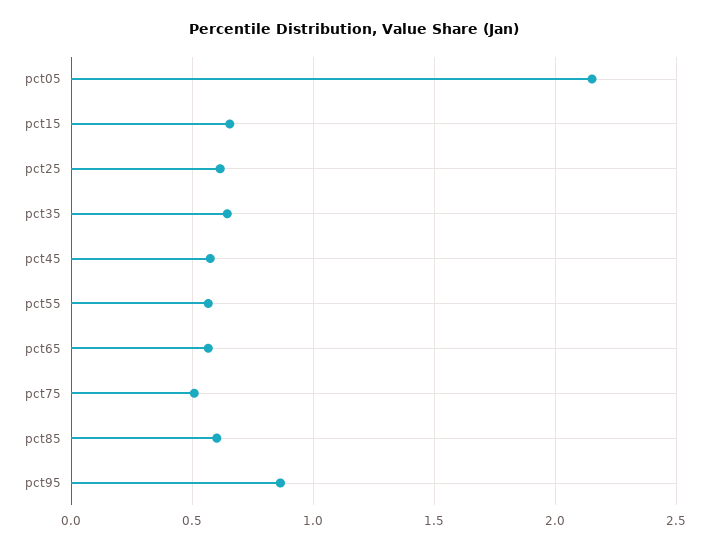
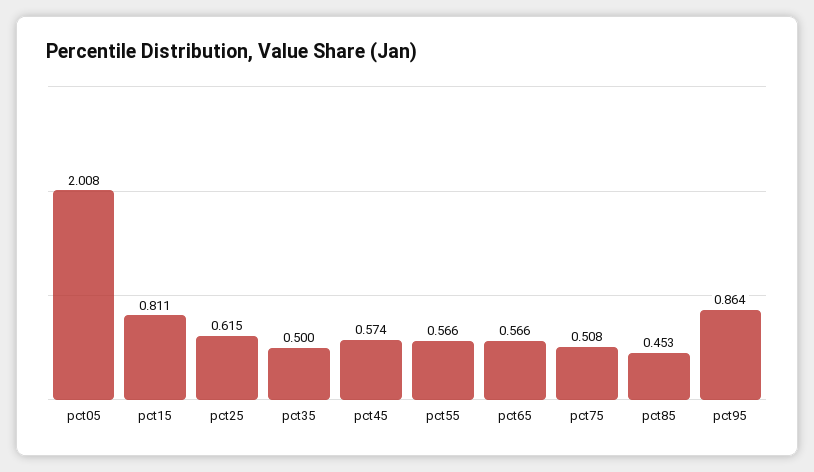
pct05: 2.15 -> 2.008
pct15: 0.65 -> 0.811
pct35: 0.65 -> 0.5
pct85: 0.6 -> 0.453

